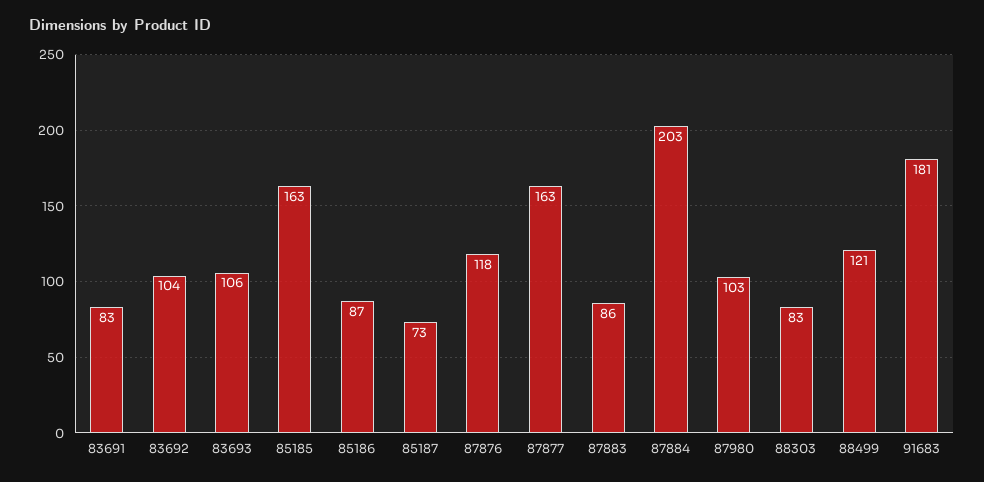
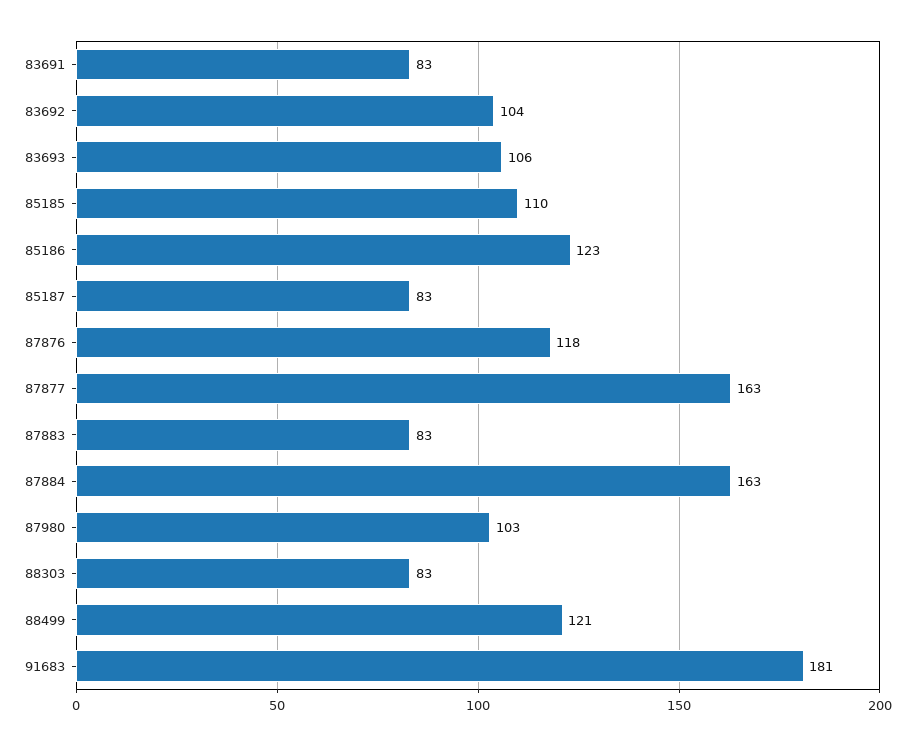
85185: 163 -> 110
85186: 87 -> 123
85187: 73 -> 83
87883: 86 -> 83
87884: 203 -> 163

